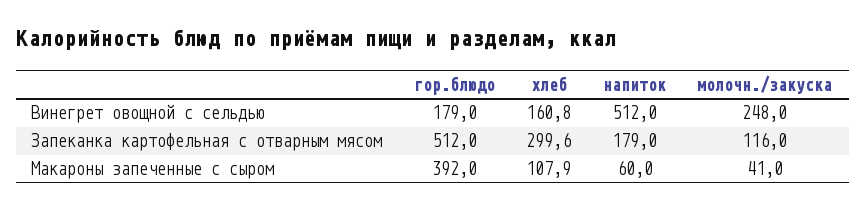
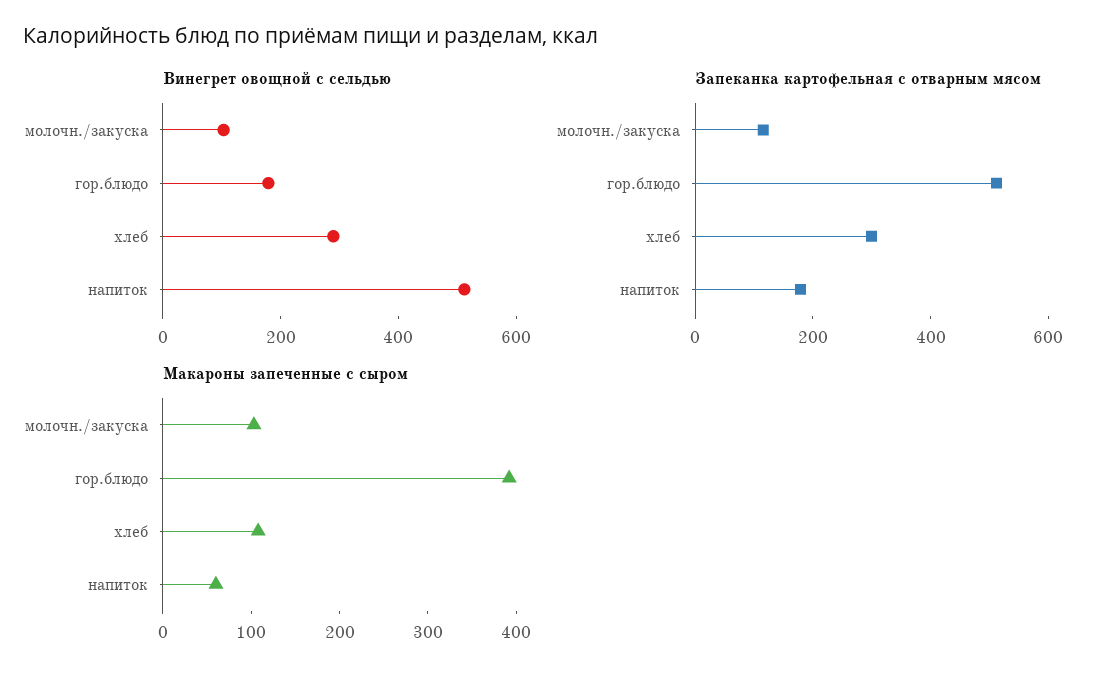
Винегрет овощной с сельдью, хлеб: 160.8 -> 300
Винегрет овощной с сельдью, молочн./закуска: 248 -> 100
Макароны запеченные с сыром, молочн./закуска: 41 -> 100

